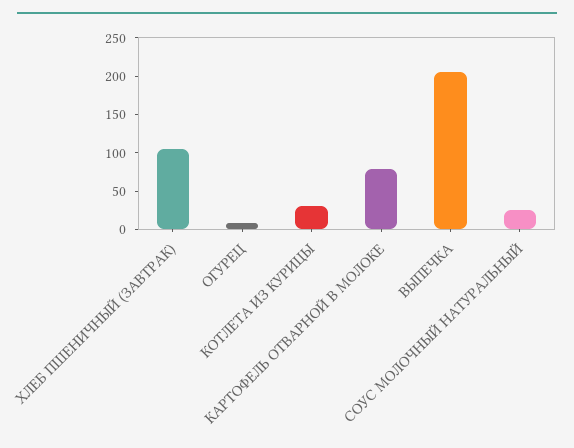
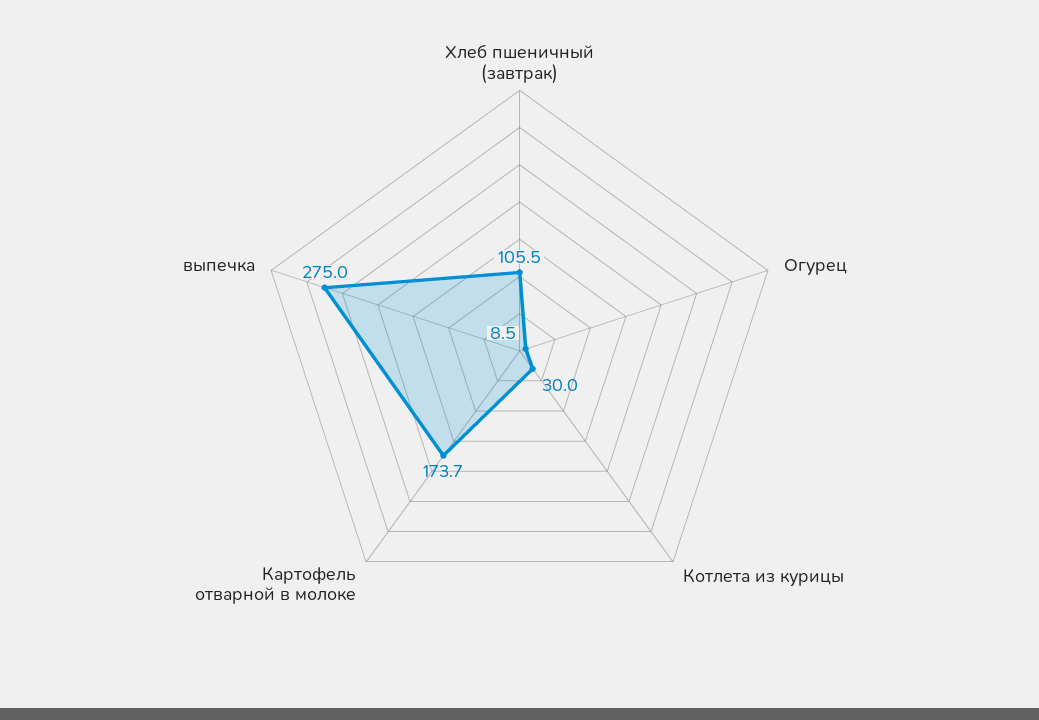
КАРТОФЕЛЬ ОТВАРНОЙ В МОЛОКЕ: 75 -> 173.7
ВЫПЕЧКА: 200 -> 275
СОУС МОЛОЧНЫЙ НАТУРАЛЬНЫЙ: 25 -> none

